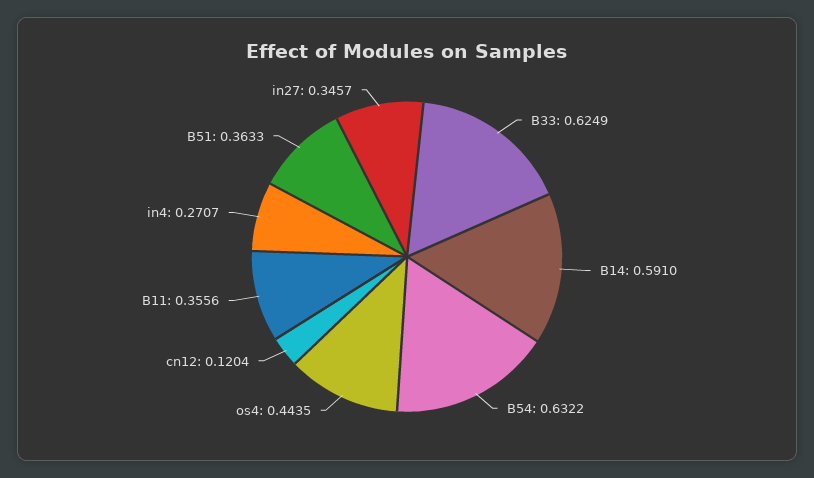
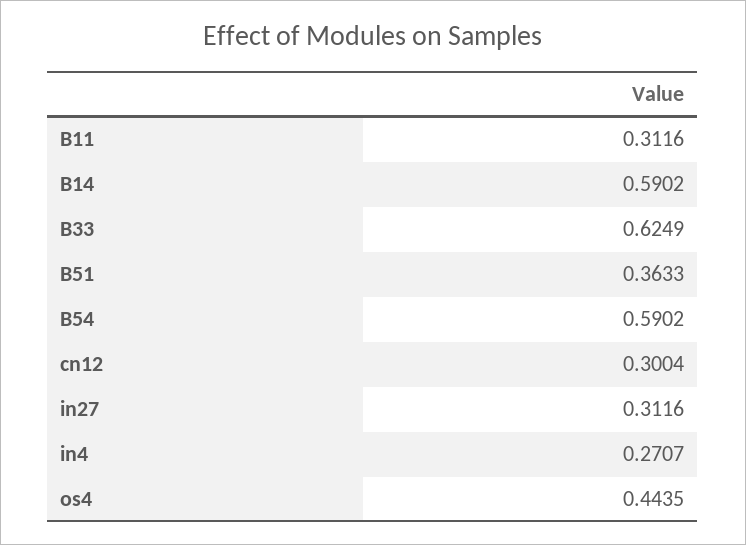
B14: 0.591 -> 0.5902
B54: 0.6322 -> 0.5902
cn12: 0.1204 -> 0.3004
B11: 0.3556 -> 0.3116
in27: 0.3457 -> 0.3116

